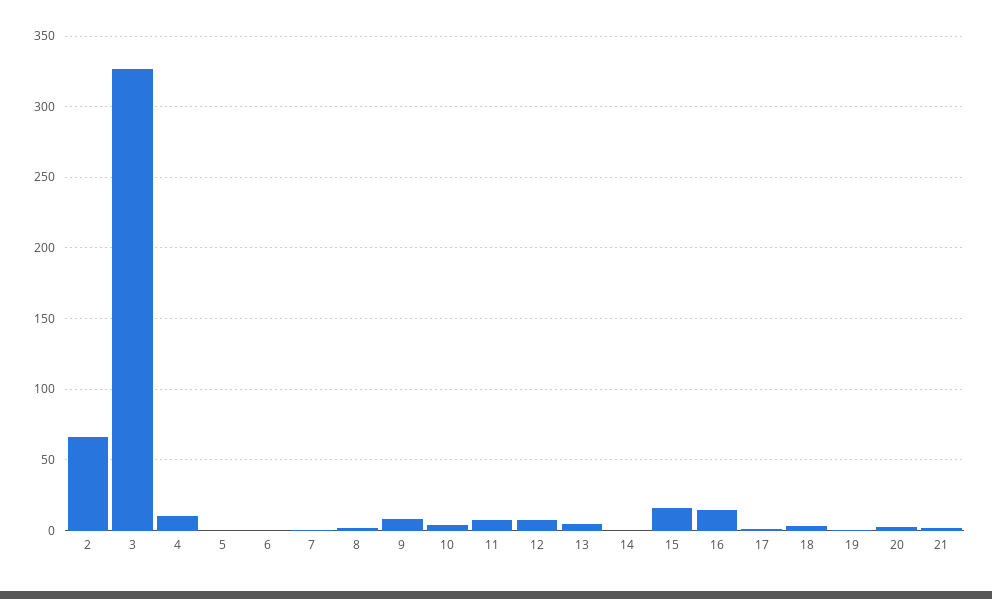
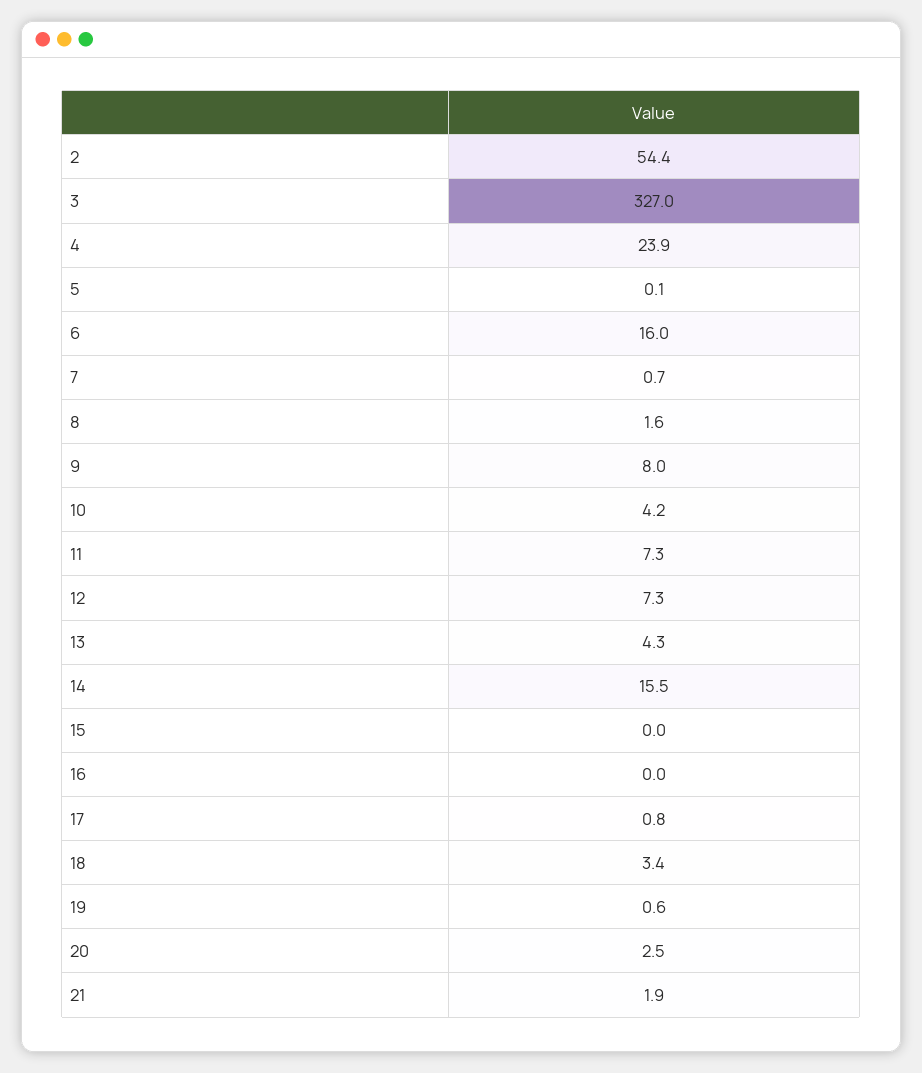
2: 65 -> 54.4
4: 10 -> 23.9
6: 0 -> 16
14: 0 -> 15.5
15: 15 -> 0
16: 15 -> 0

